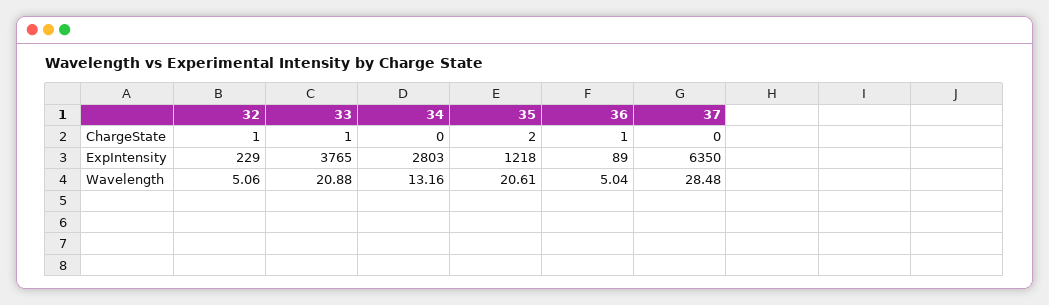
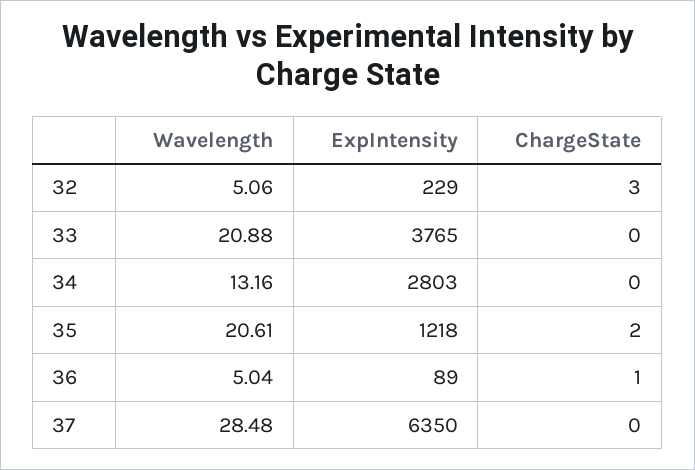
32, ChargeState: 1 -> 3
33, ChargeState: 1 -> 0

